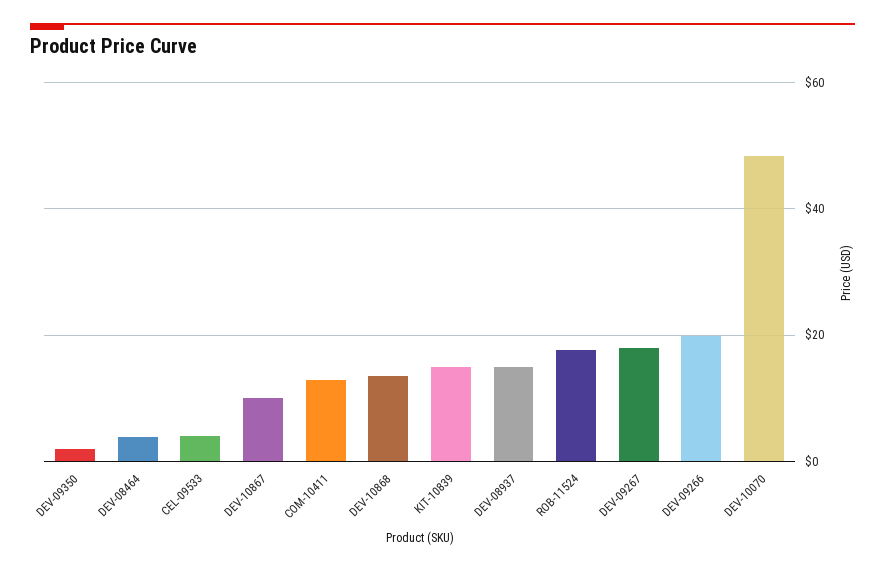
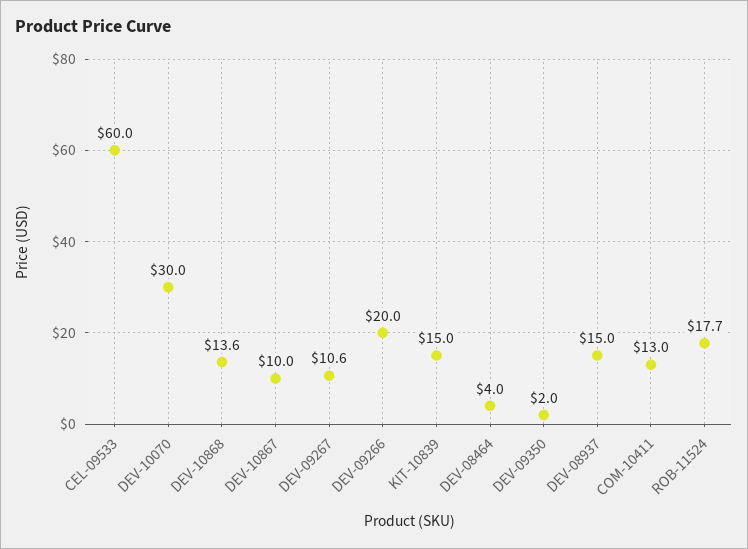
CEL-09533: 4 -> 60
DEV-09267: 18 -> 10.6
DEV-10070: 48 -> 30

